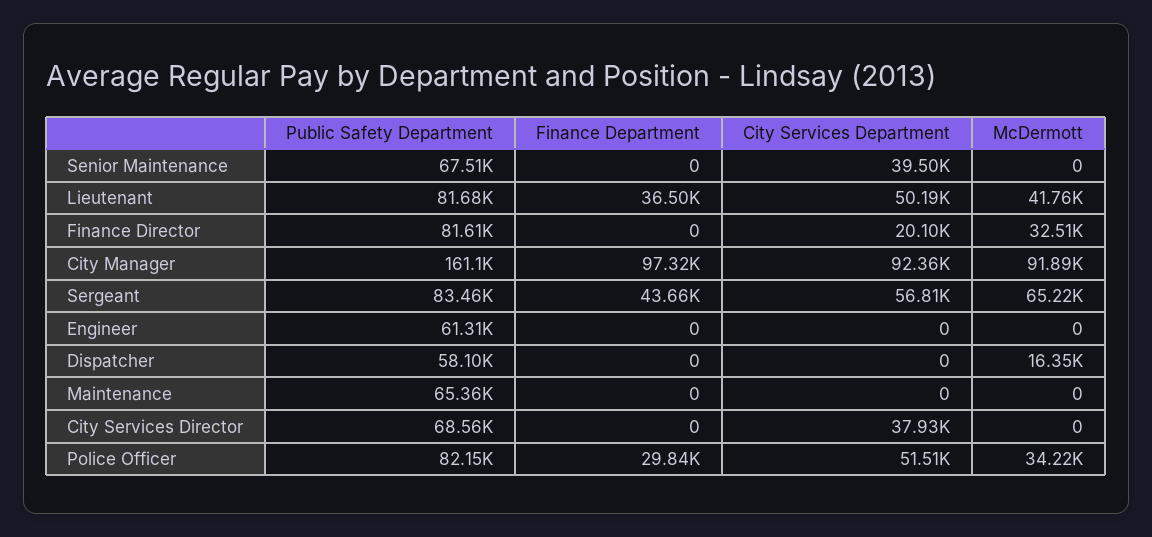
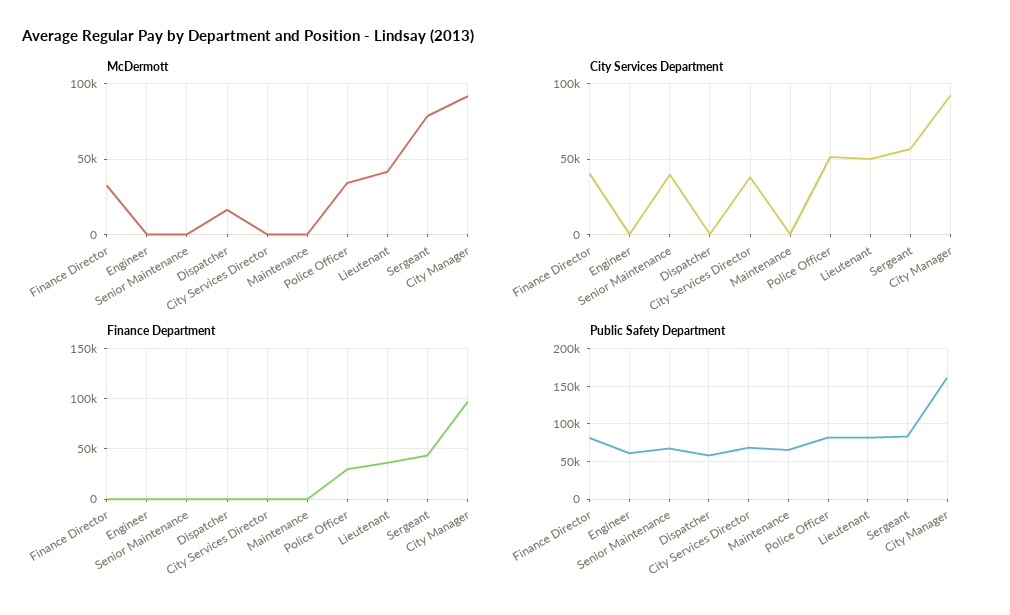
City Services Department, Finance Director: 20100 -> 40000
McDermott, Sergeant: 65220 -> 80000

